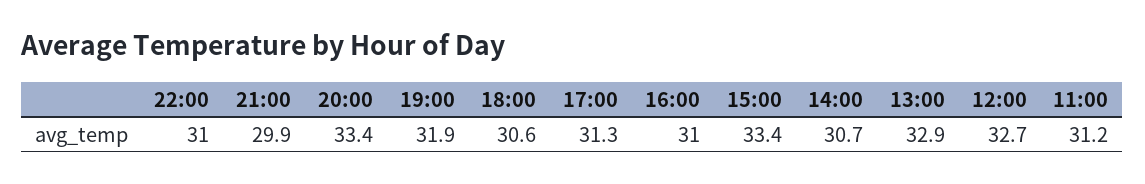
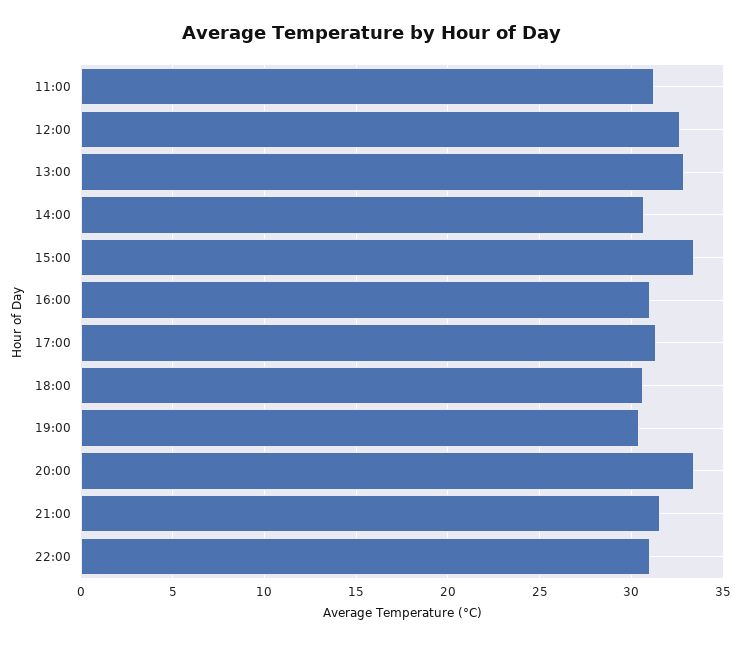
21:00: 29.9 -> 31.5
19:00: 31.9 -> 30.5

